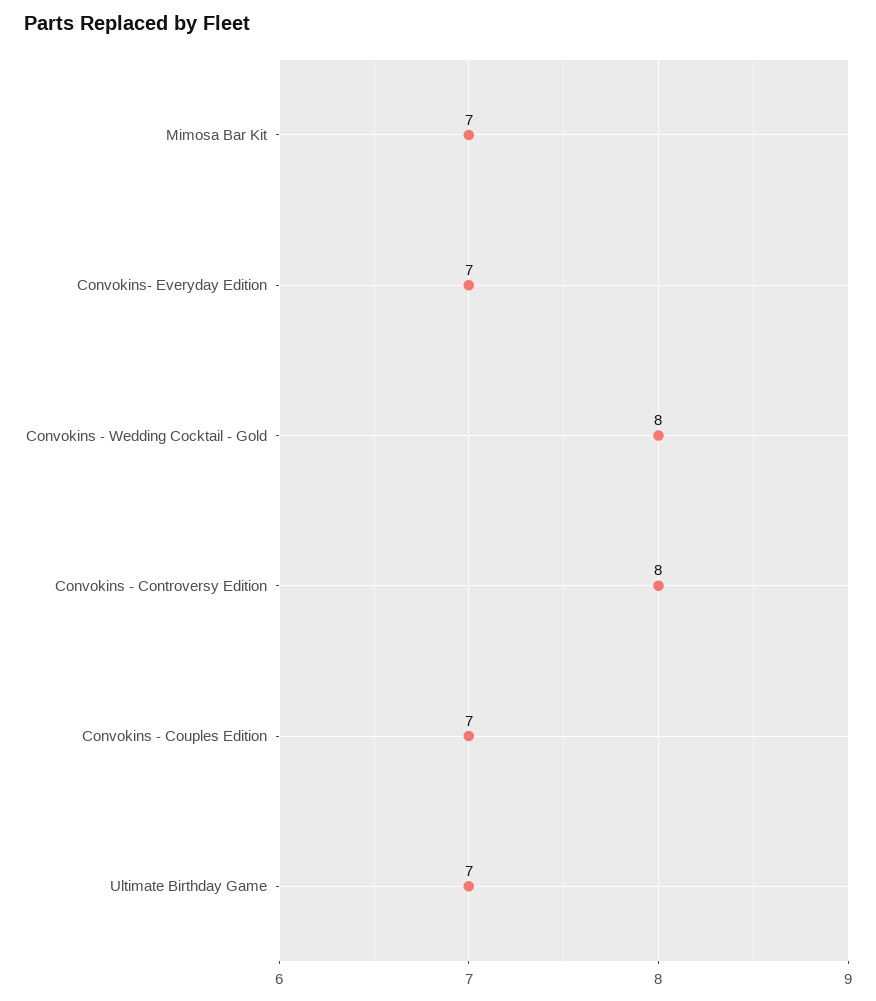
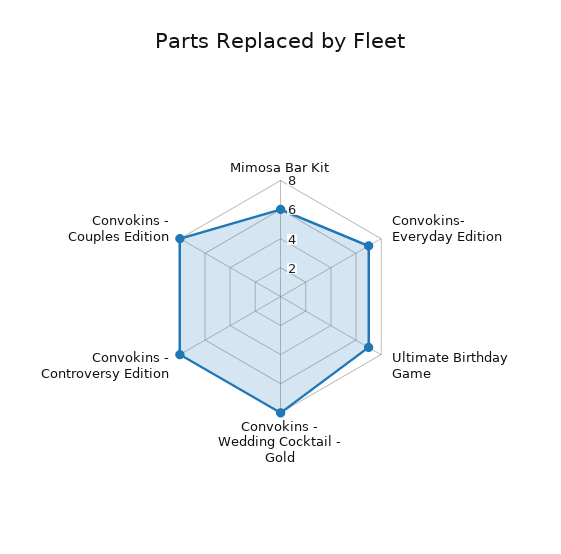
Mimosa Bar Kit: 7 -> 6
Convokins - Couples Edition: 7 -> 8

